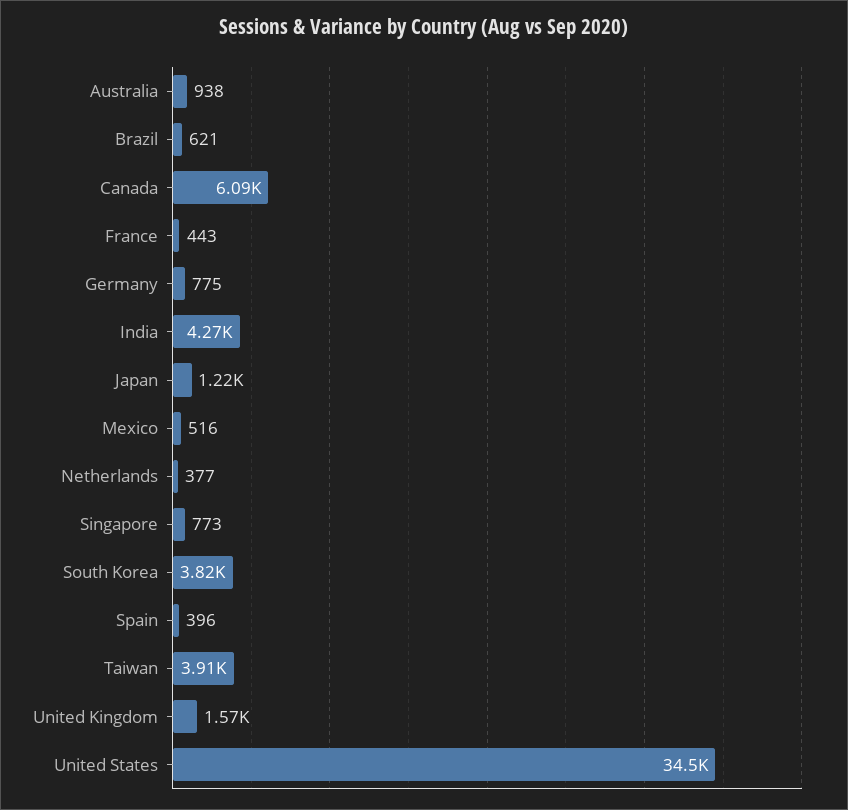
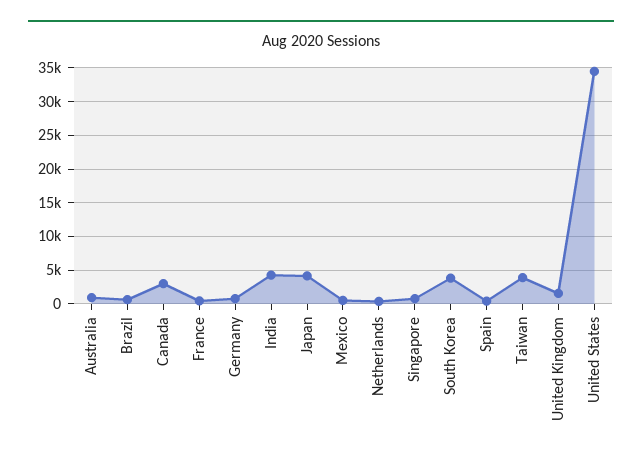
Canada: 6090 -> 3000
Japan: 1220 -> 4000

